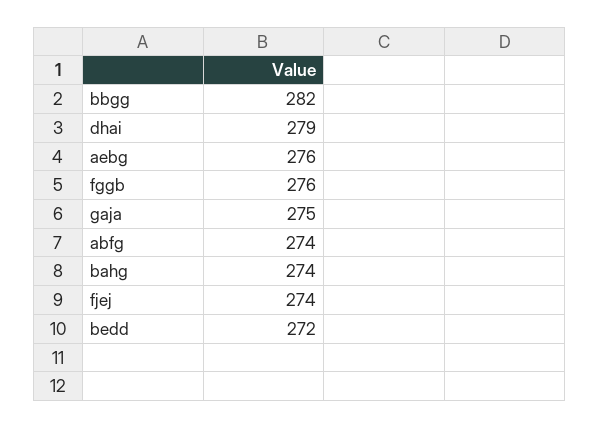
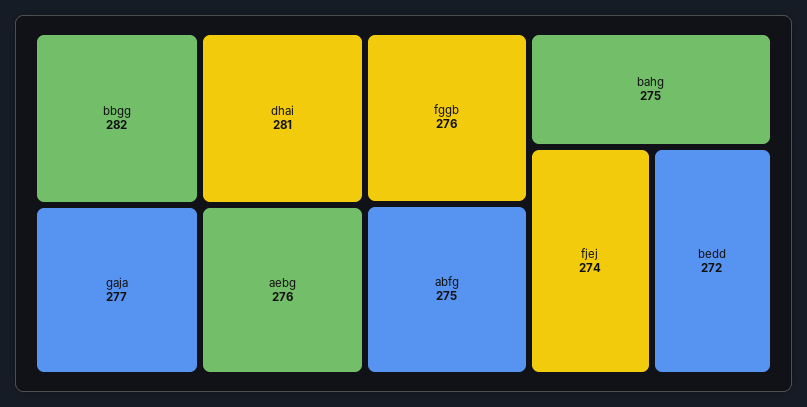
dhai: 279 -> 281
gaja: 275 -> 277
abfg: 274 -> 275
bahg: 274 -> 275

